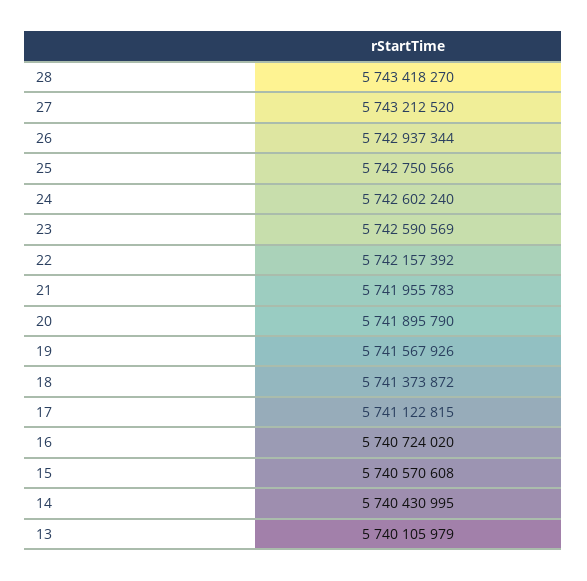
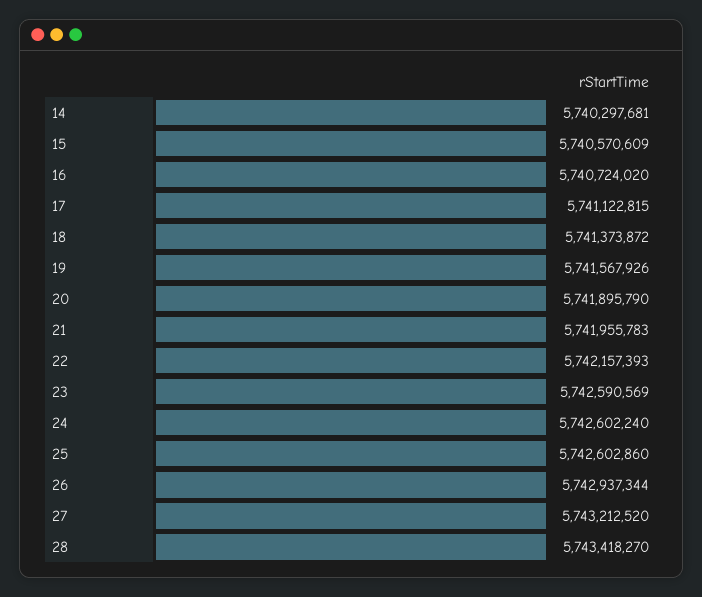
25: 5742750566 -> 5742602860
22: 5742157392 -> 5742157393
15: 5740570608 -> 5740570609
14: 5740430995 -> 5740297681
13: 5740105979 -> none

